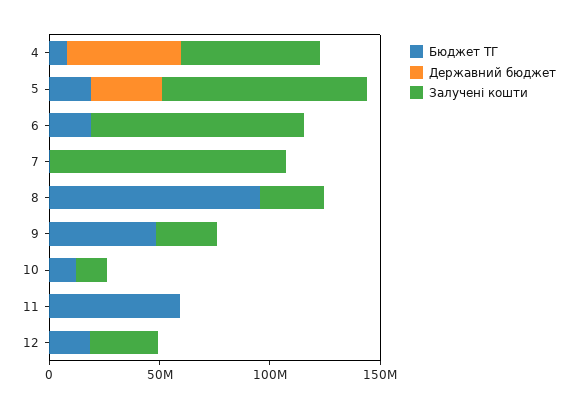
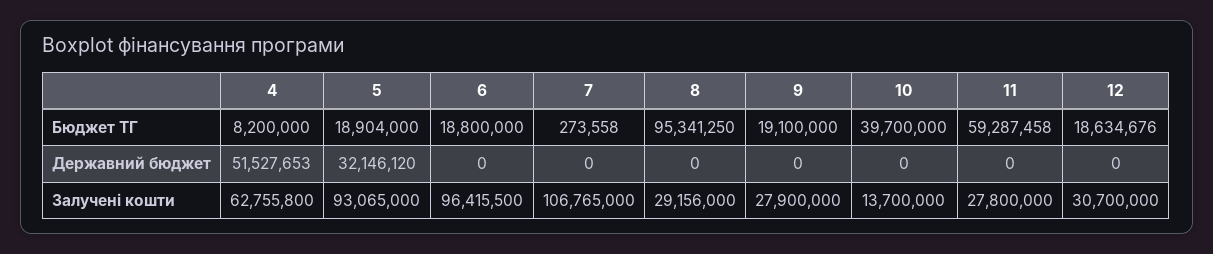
Бюджет ТГ, 9: 50000000 -> 19100000
Бюджет ТГ, 10: 10000000 -> 39700000
Залучені кошти, 11: 0 -> 27800000

